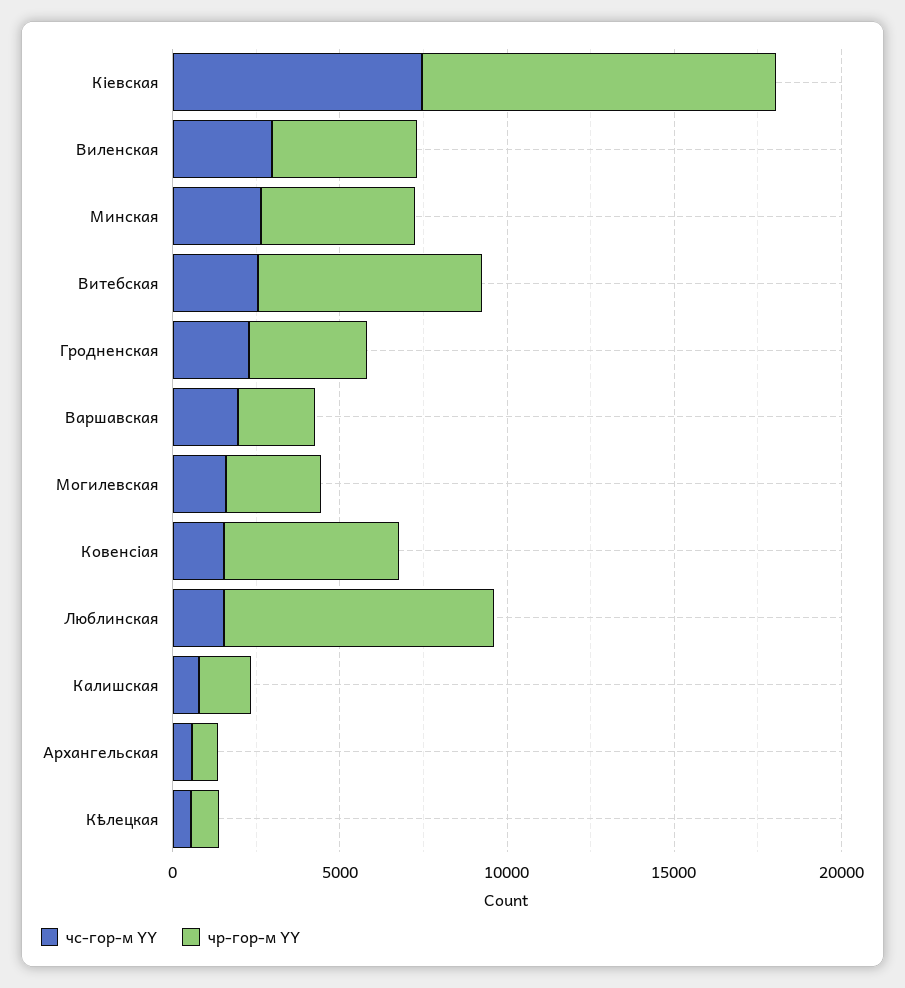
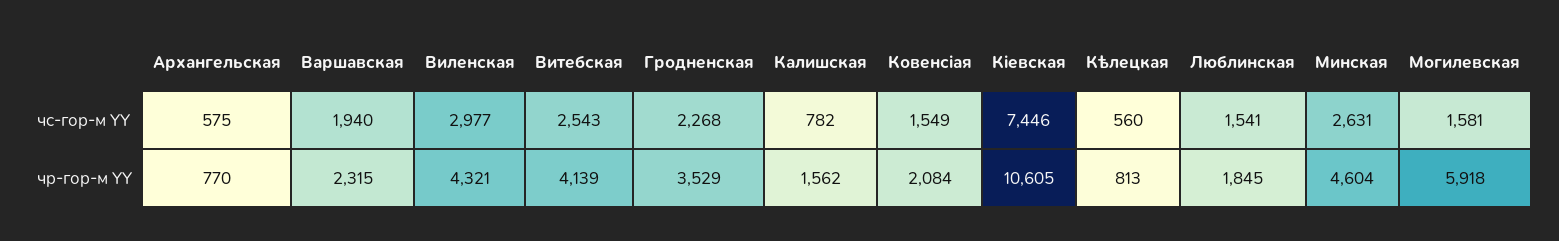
чр-гор-м YY, Витебская: 7000 -> 4139
чр-гор-м YY, Могилевская: 3000 -> 5918
чр-гор-м YY, Ковенсіая: 5000 -> 2084
чр-гор-м YY, Люблинская: 8000 -> 1845

